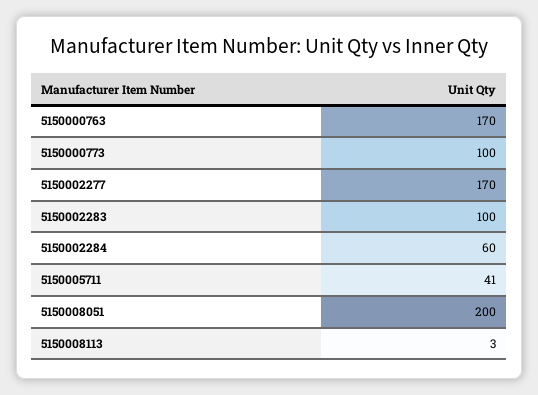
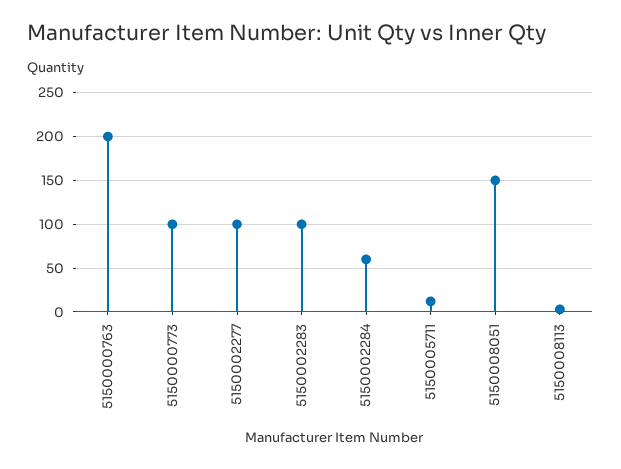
5150000763: 170 -> 200
5150002277: 170 -> 100
5150005711: 41 -> 10
5150008051: 200 -> 150

